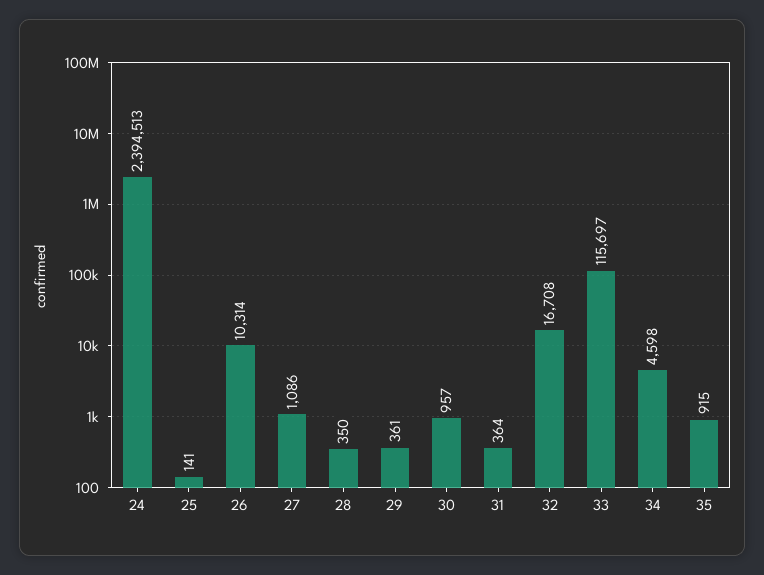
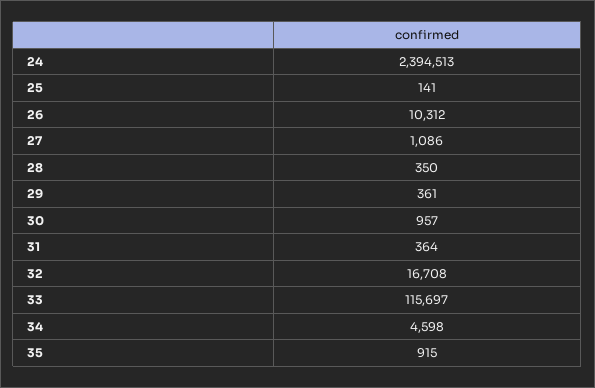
26: 10314 -> 10312

